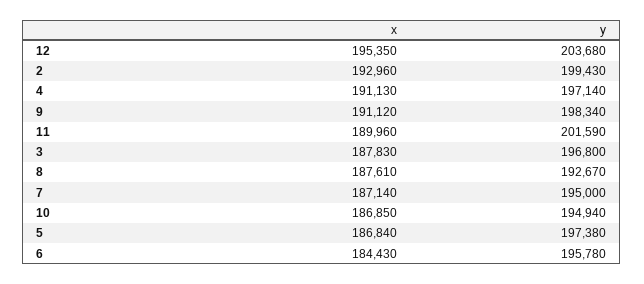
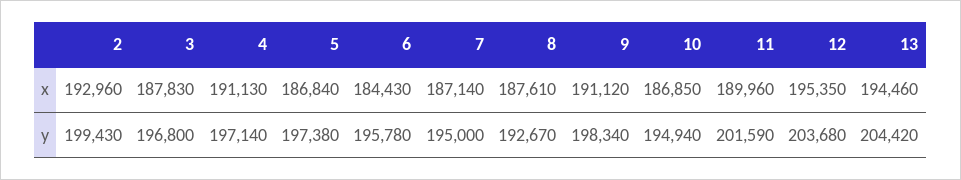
x, 13: none -> 194460
y, 13: none -> 204420

